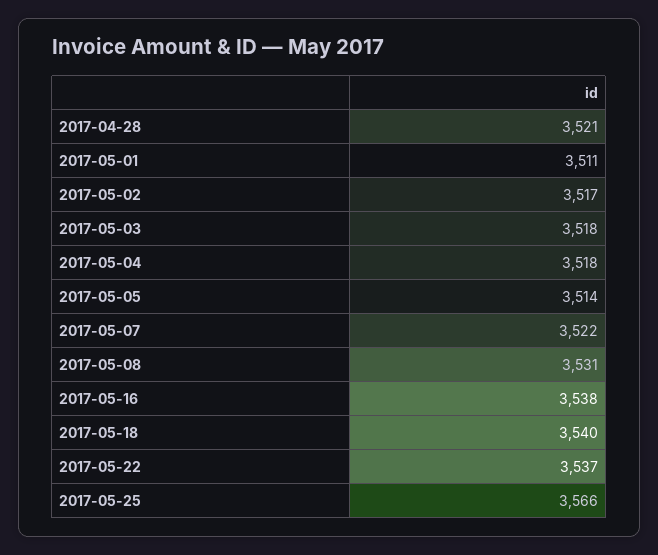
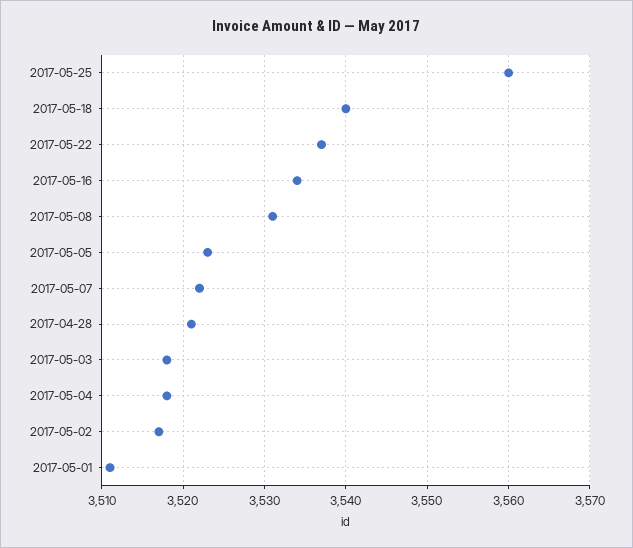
2017-05-05: 3514 -> 3523
2017-05-16: 3538 -> 3534
2017-05-25: 3566 -> 3560

